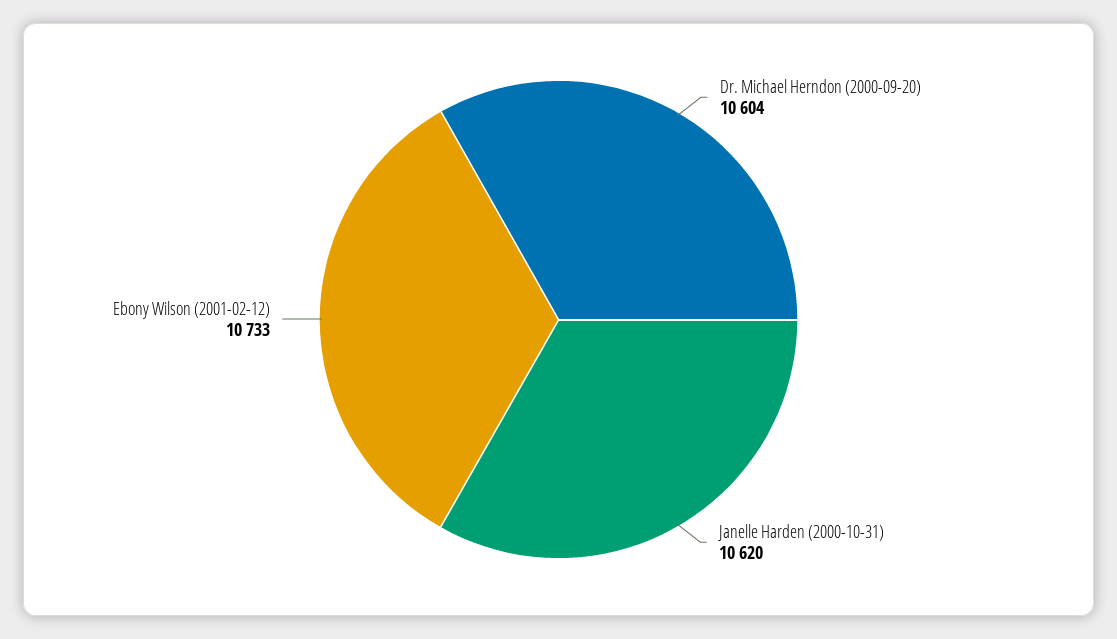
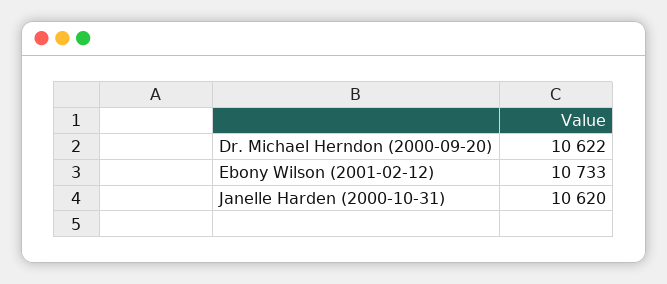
Dr. Michael Herndon (2000-09-20): 10604 -> 10622

